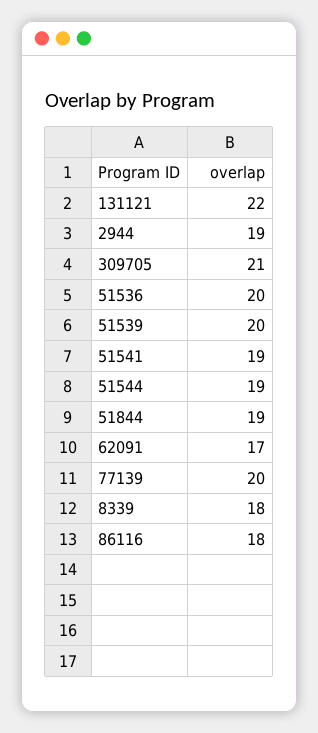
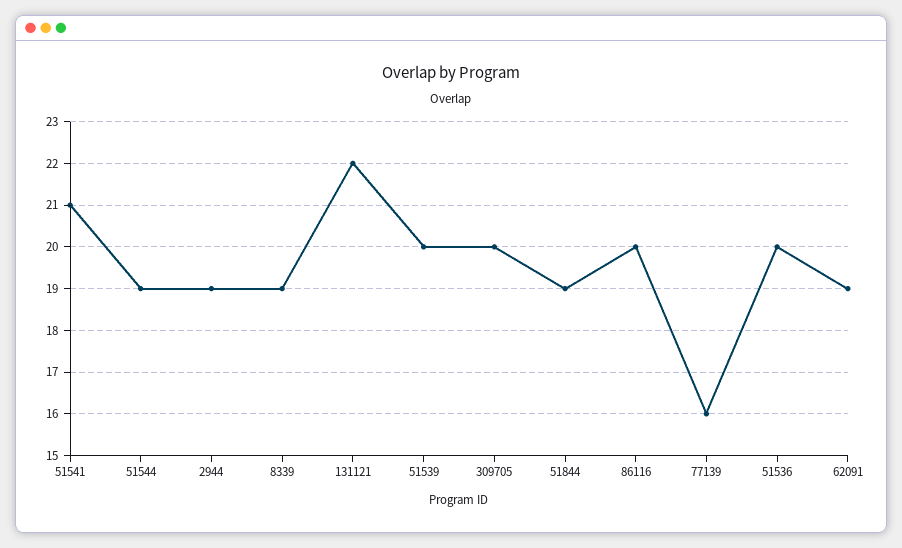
309705: 21 -> 20
51541: 19 -> 21
62091: 17 -> 19
77139: 20 -> 16
8339: 18 -> 19
86116: 18 -> 20

